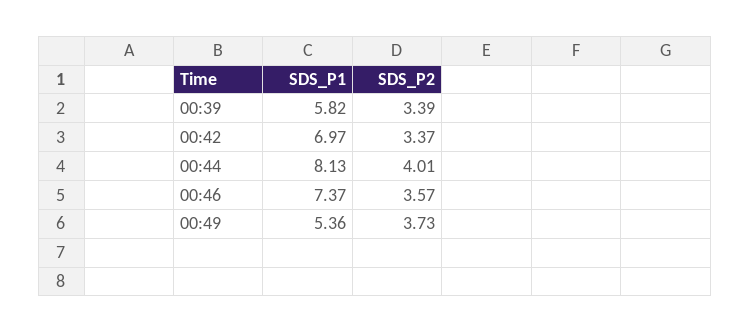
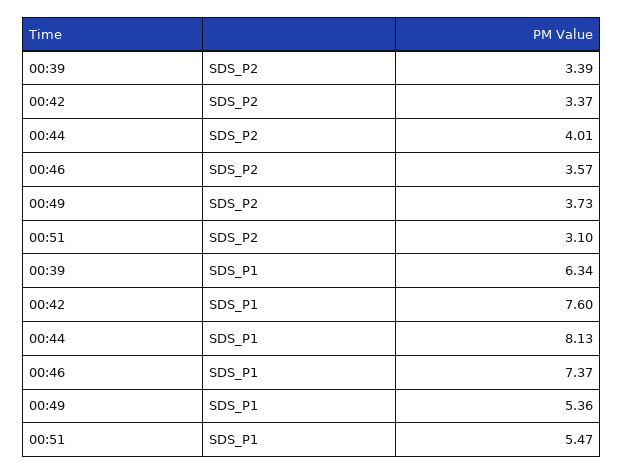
SDS_P1, 00:39: 5.82 -> 6.34
SDS_P1, 00:42: 6.97 -> 7.6
SDS_P2, 00:51: none -> 3.1
SDS_P1, 00:51: none -> 5.47

